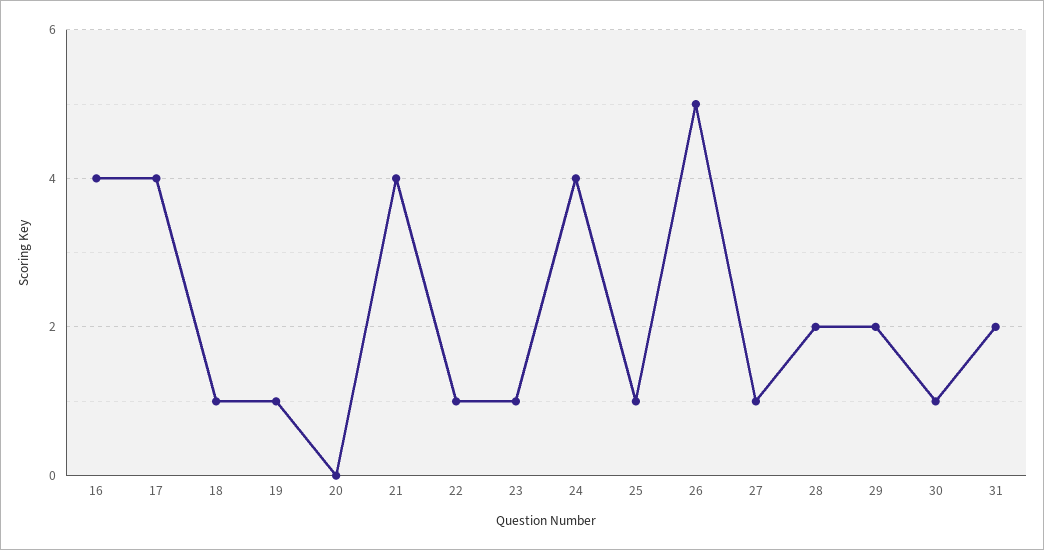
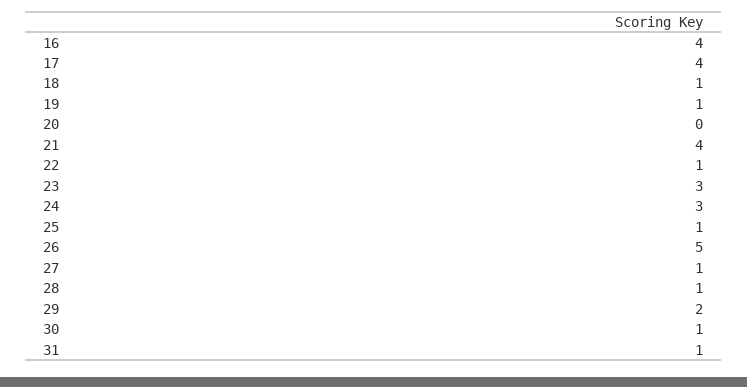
23: 1 -> 3
24: 4 -> 3
28: 2 -> 1
31: 2 -> 1

